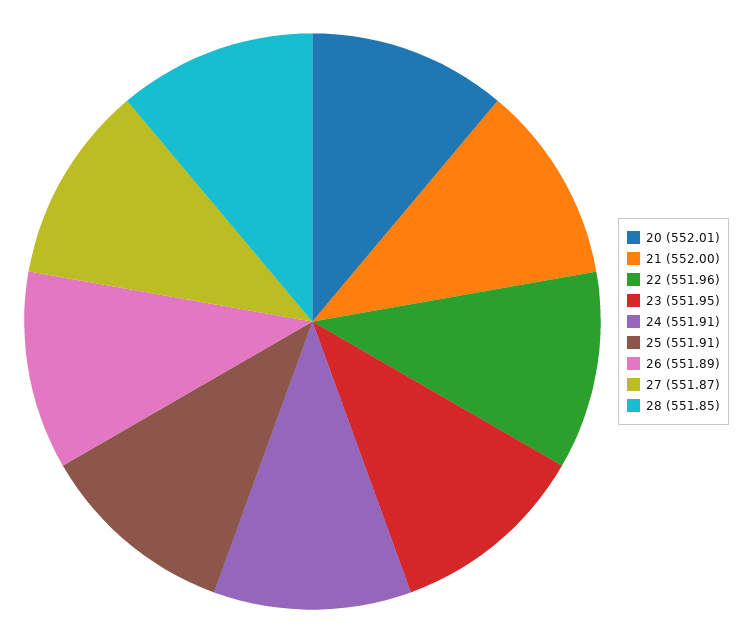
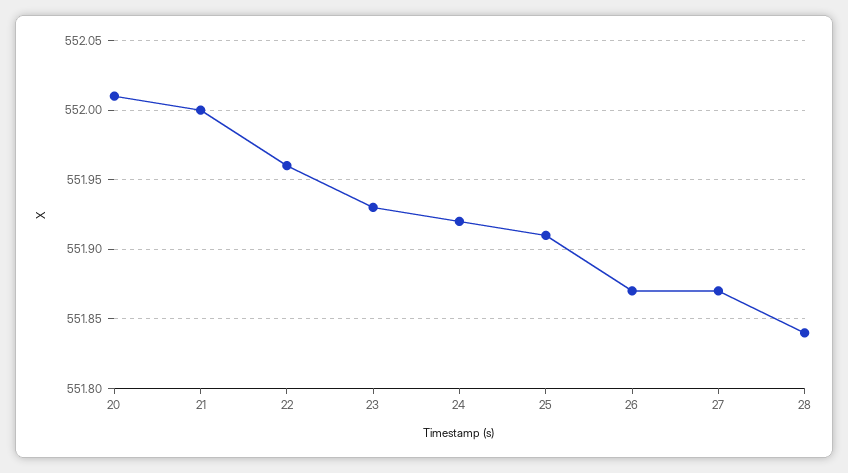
23: 551.95 -> 551.93
24: 551.91 -> 551.92
26: 551.89 -> 551.87
28: 551.85 -> 551.84

